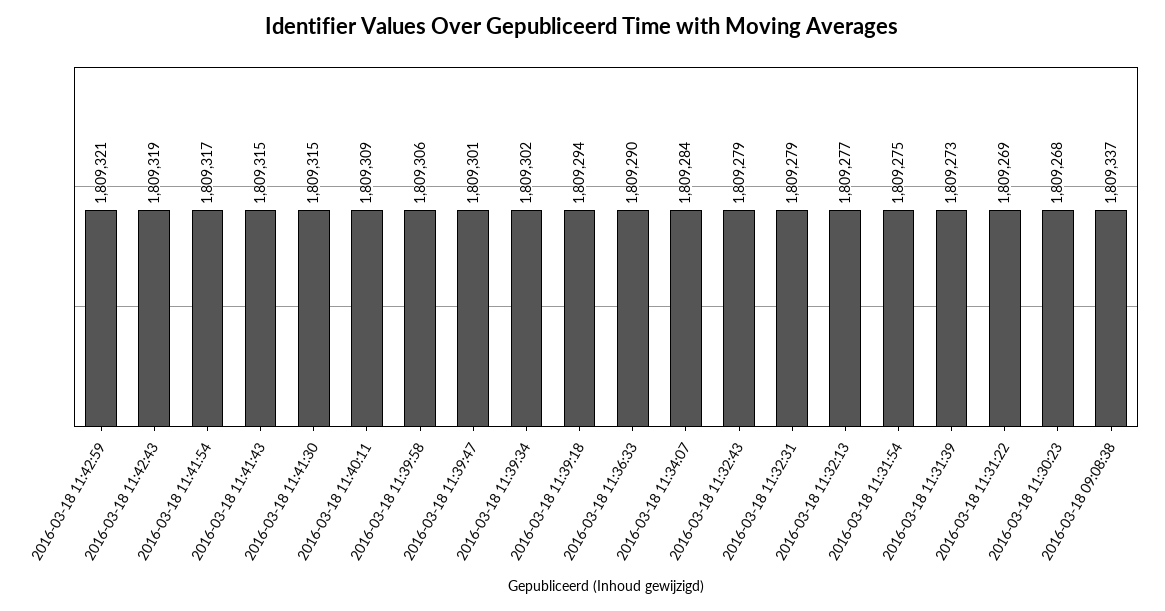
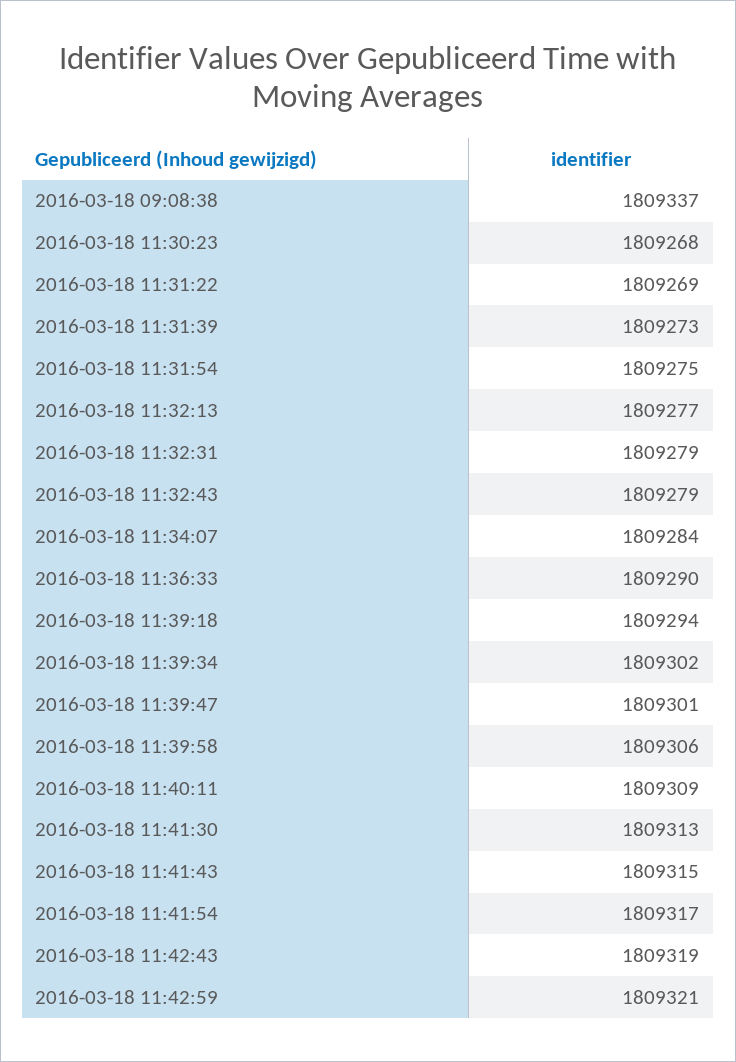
2016-03-18 11:41:30: 1809315 -> 1809313

